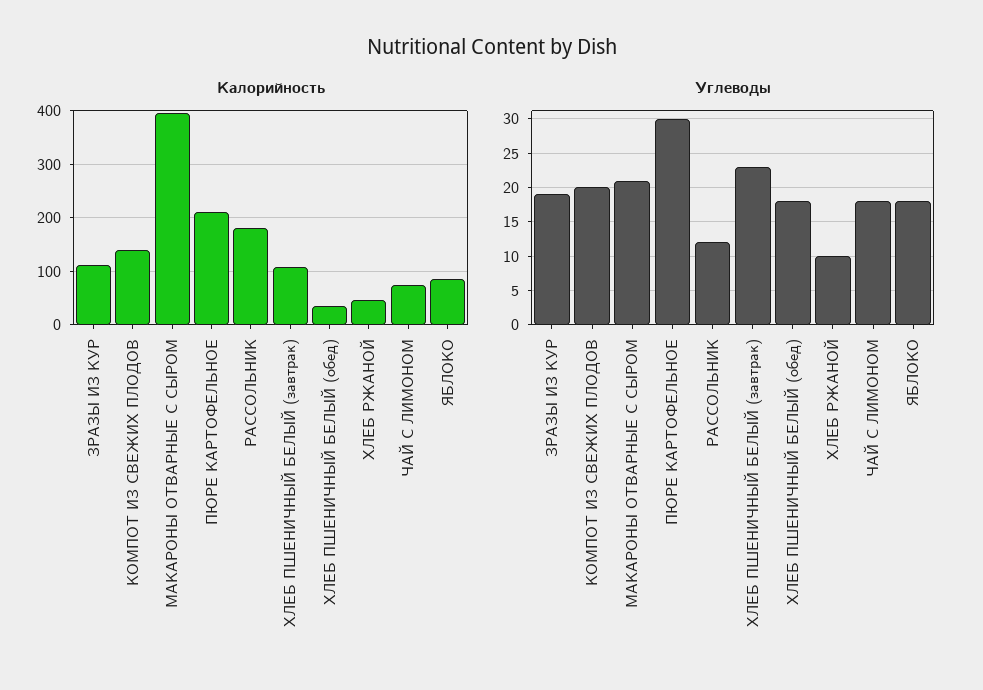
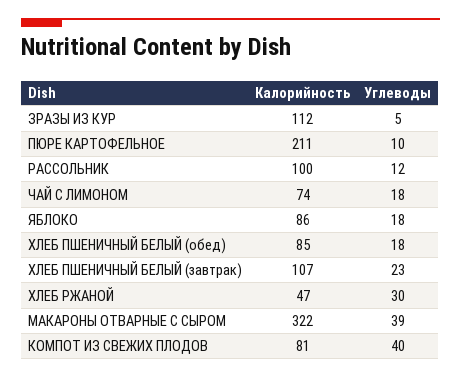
Калорийность, КОМПОТ ИЗ СВЕЖИХ ПЛОДОВ: 140 -> 81
Калорийность, МАКАРОНЫ ОТВАРНЫЕ С СЫРОМ: 400 -> 322
Калорийность, РАССОЛЬНИК: 180 -> 100
Калорийность, ХЛЕБ ПШЕНИЧНЫЙ БЕЛЫЙ (обед): 40 -> 85
Углеводы, ЗРАЗЫ ИЗ КУР: 19 -> 5
Углеводы, КОМПОТ ИЗ СВЕЖИХ ПЛОДОВ: 20 -> 40
Углеводы, МАКАРОНЫ ОТВАРНЫЕ С СЫРОМ: 21 -> 39
Углеводы, ПЮРЕ КАРТОФЕЛЬНОЕ: 30 -> 10
Углеводы, ХЛЕБ РЖАНОЙ: 10 -> 30

